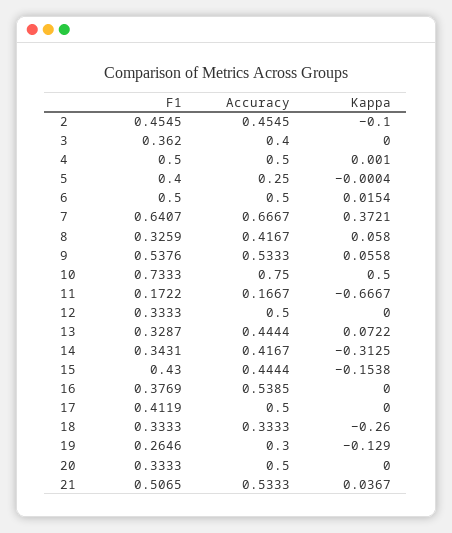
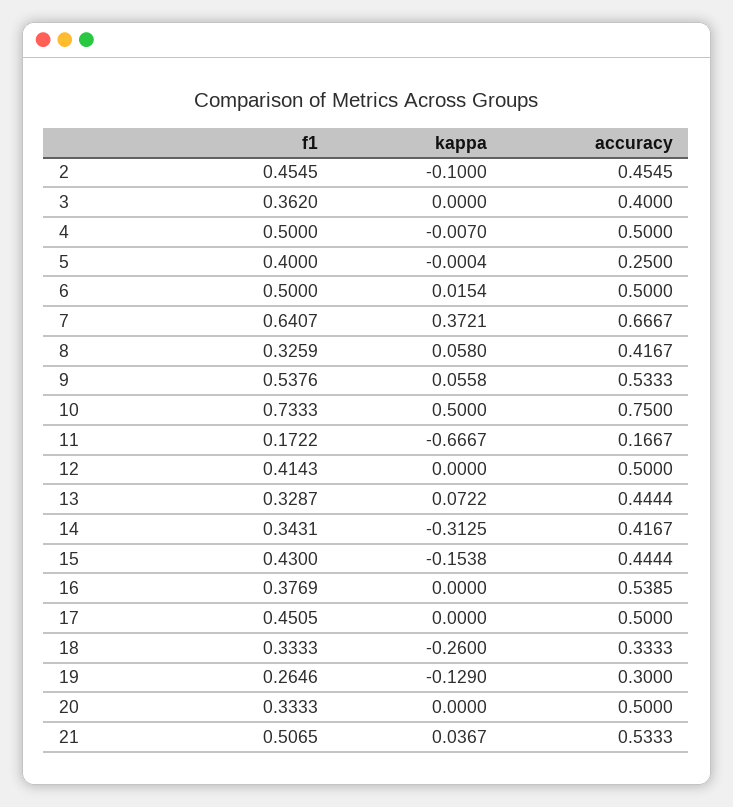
Kappa, 4: 0.001 -> -0.007
F1, 12: 0.3333 -> 0.4143
F1, 17: 0.4119 -> 0.4505

